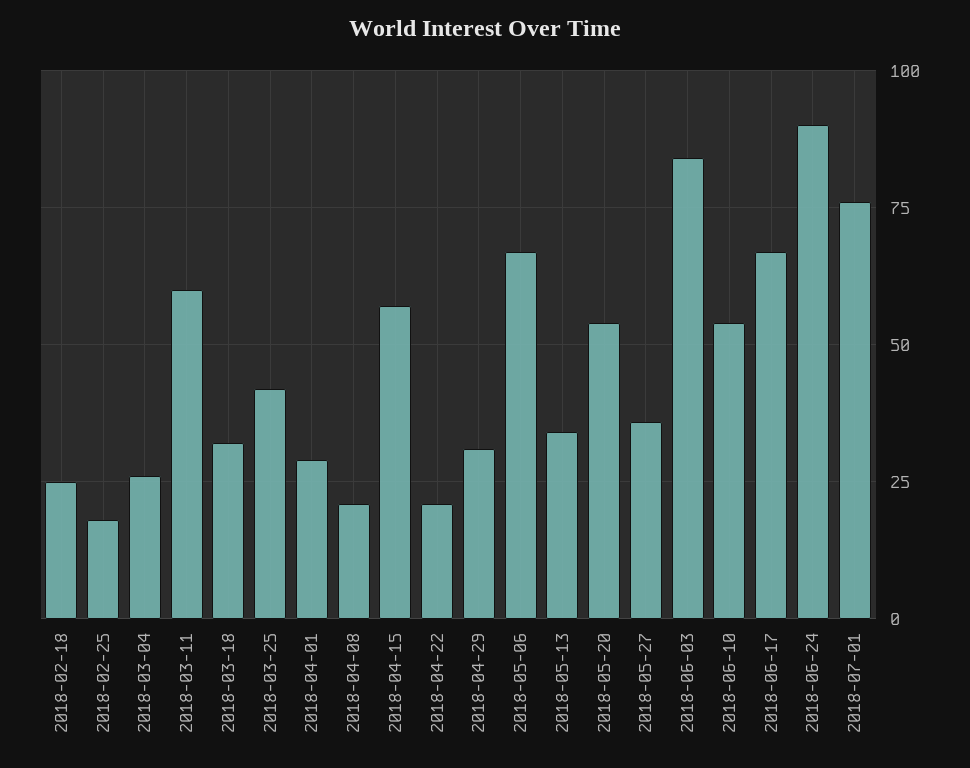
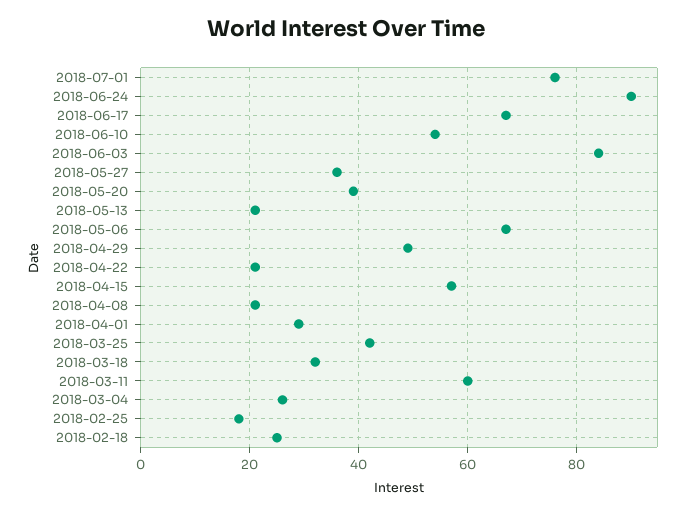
2018-04-29: 30 -> 50
2018-05-13: 35 -> 20
2018-05-20: 55 -> 40

